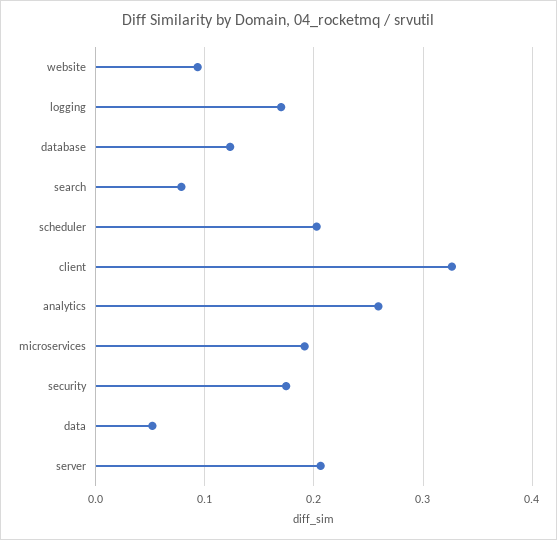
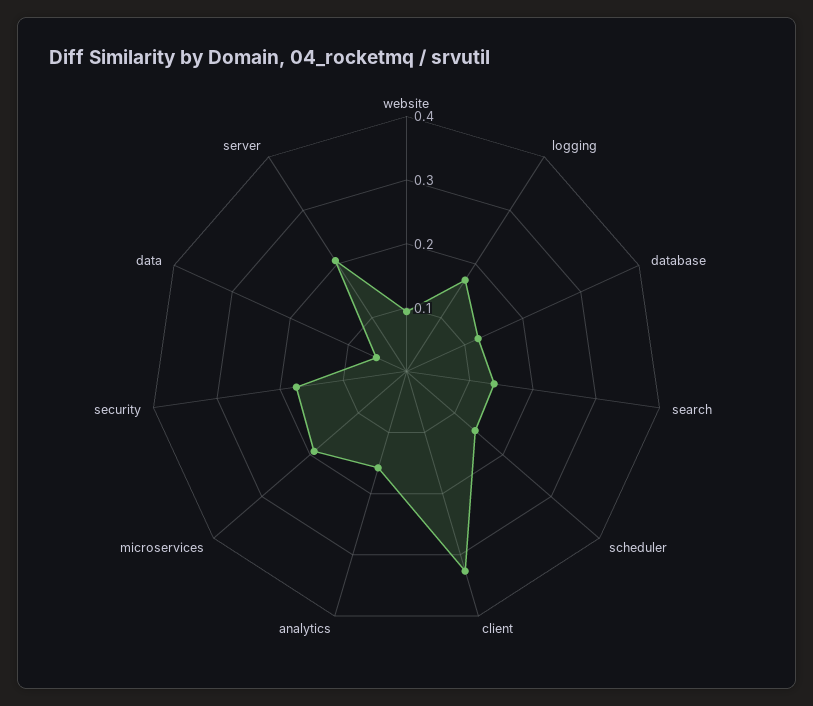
search: 0.08 -> 0.14
scheduler: 0.2 -> 0.14
analytics: 0.26 -> 0.16

